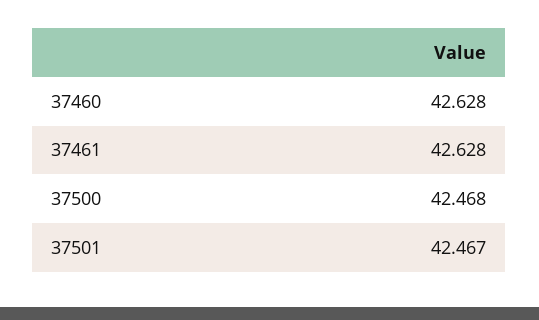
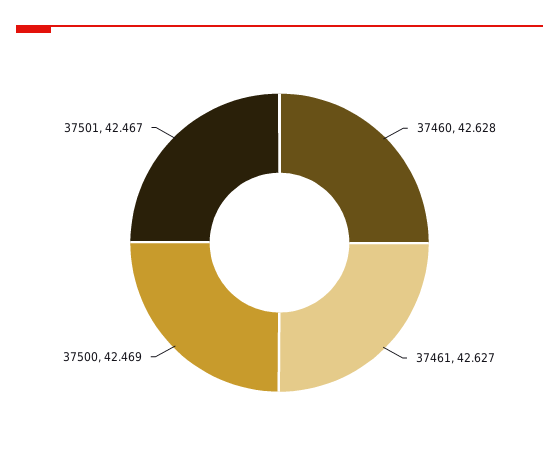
37461: 42.628 -> 42.627
37500: 42.468 -> 42.469

